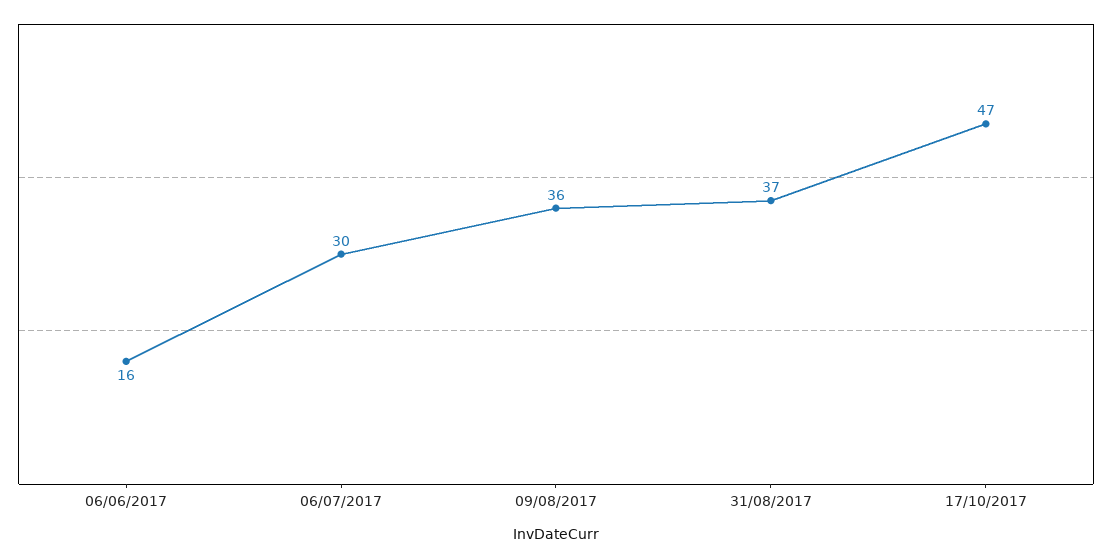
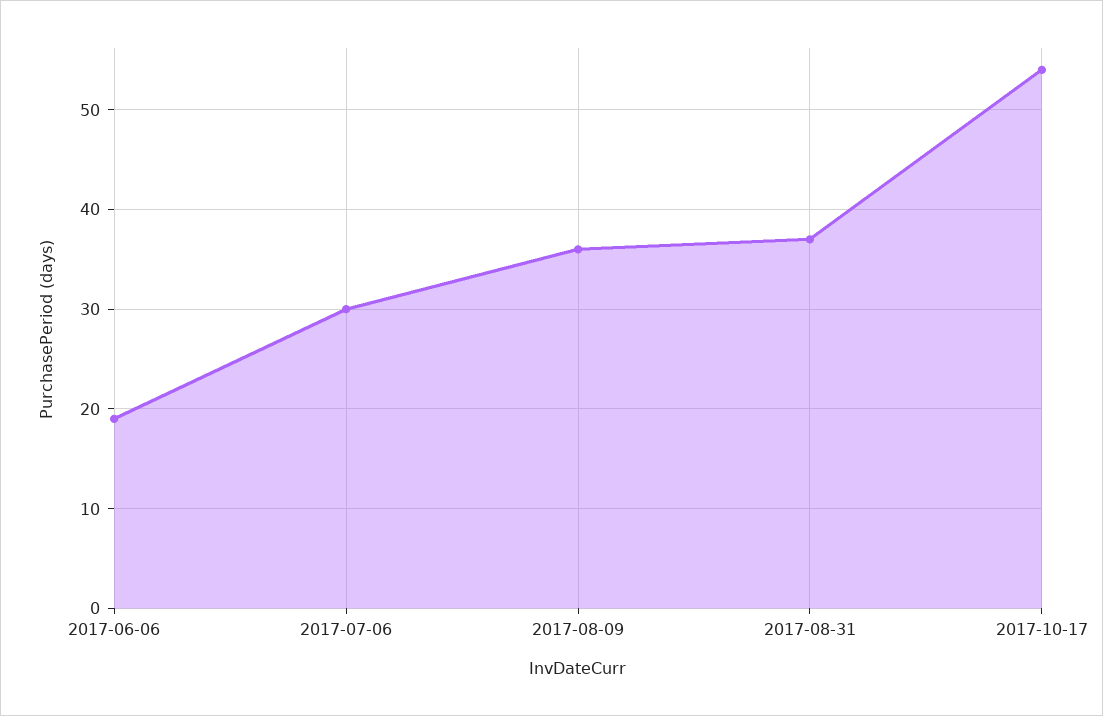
06/06/2017: 16 -> 19
17/10/2017: 47 -> 54

